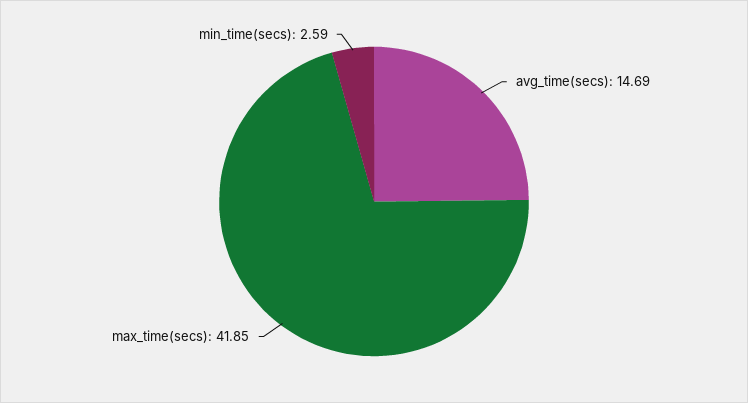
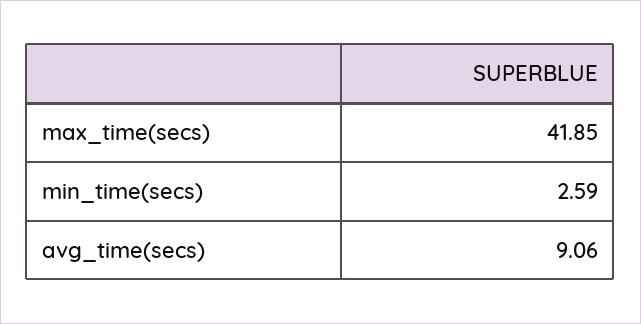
avg_time(secs): 14.69 -> 9.06

